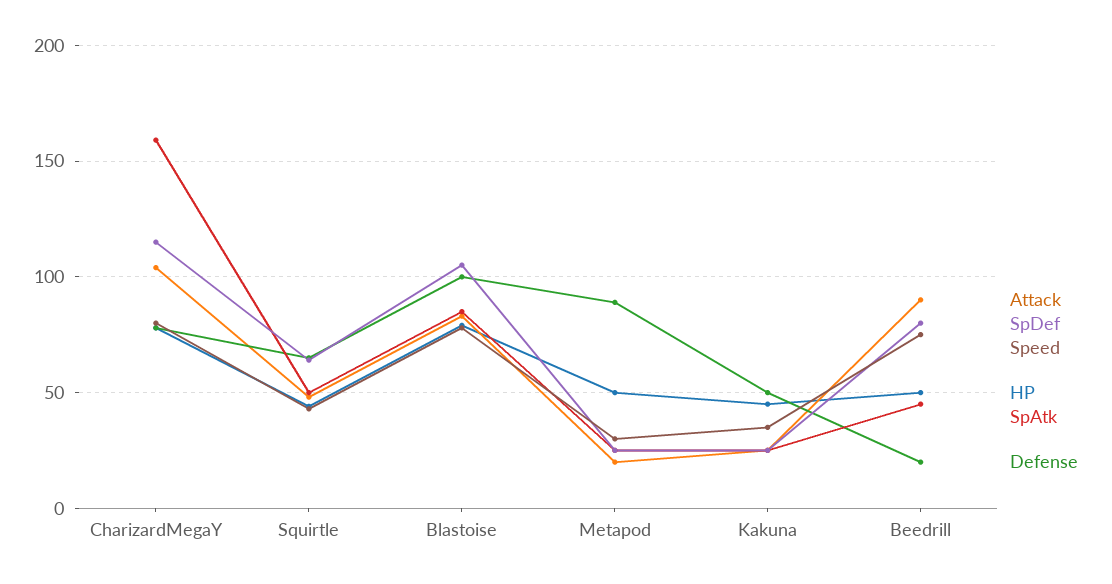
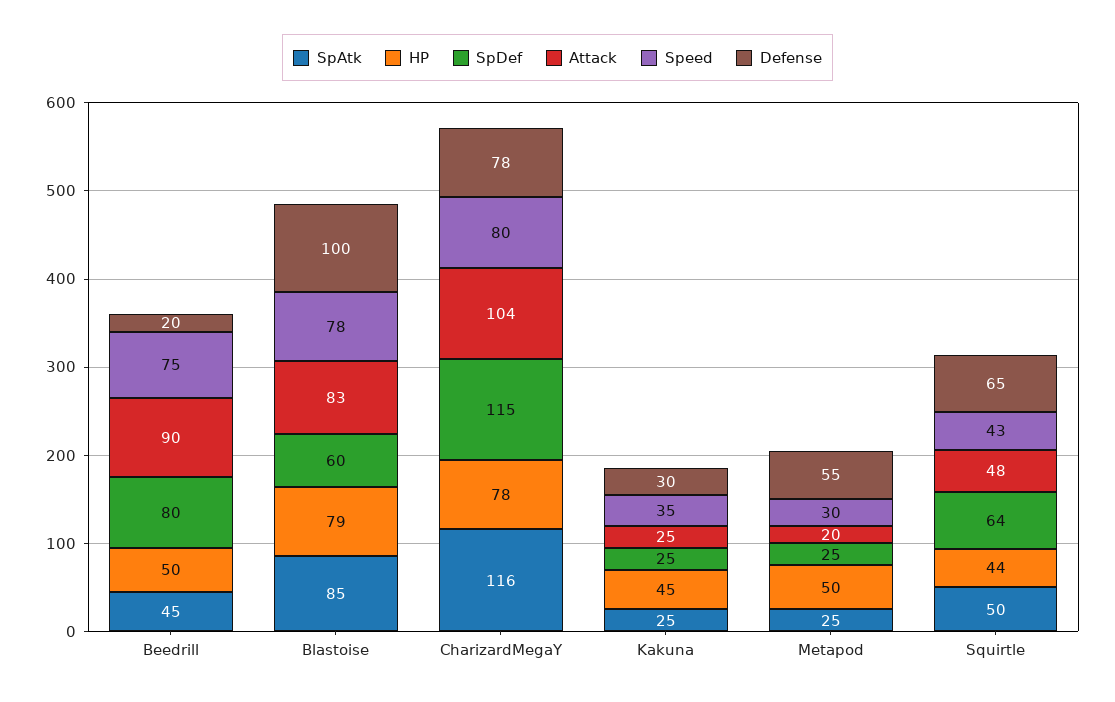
SpAtk, CharizardMegaY: 160 -> 116
SpDef, Blastoise: 105 -> 60
Defense, Metapod: 90 -> 55
Defense, Kakuna: 50 -> 30

